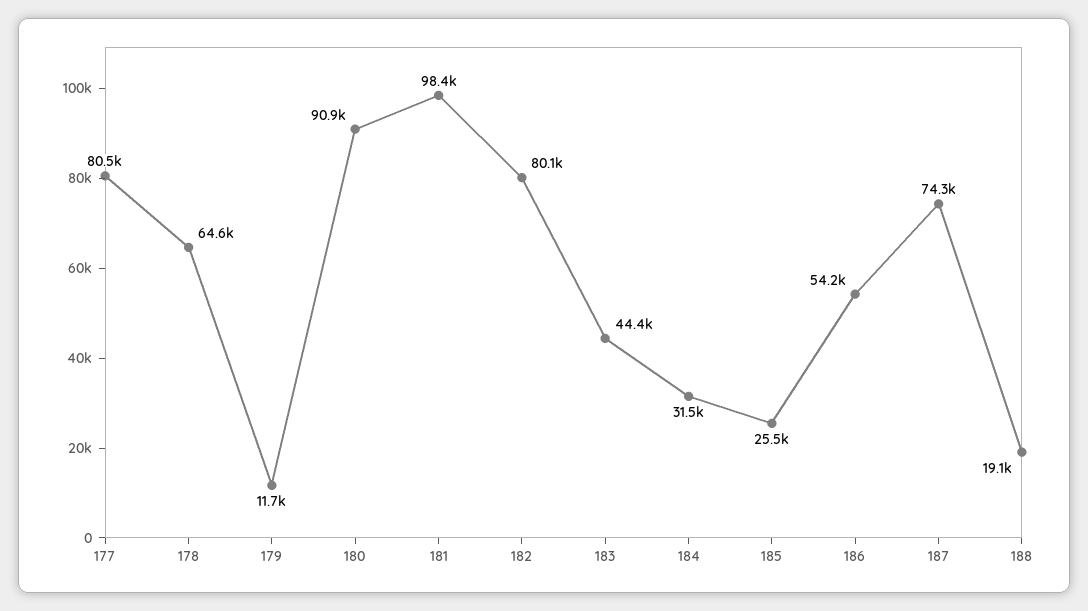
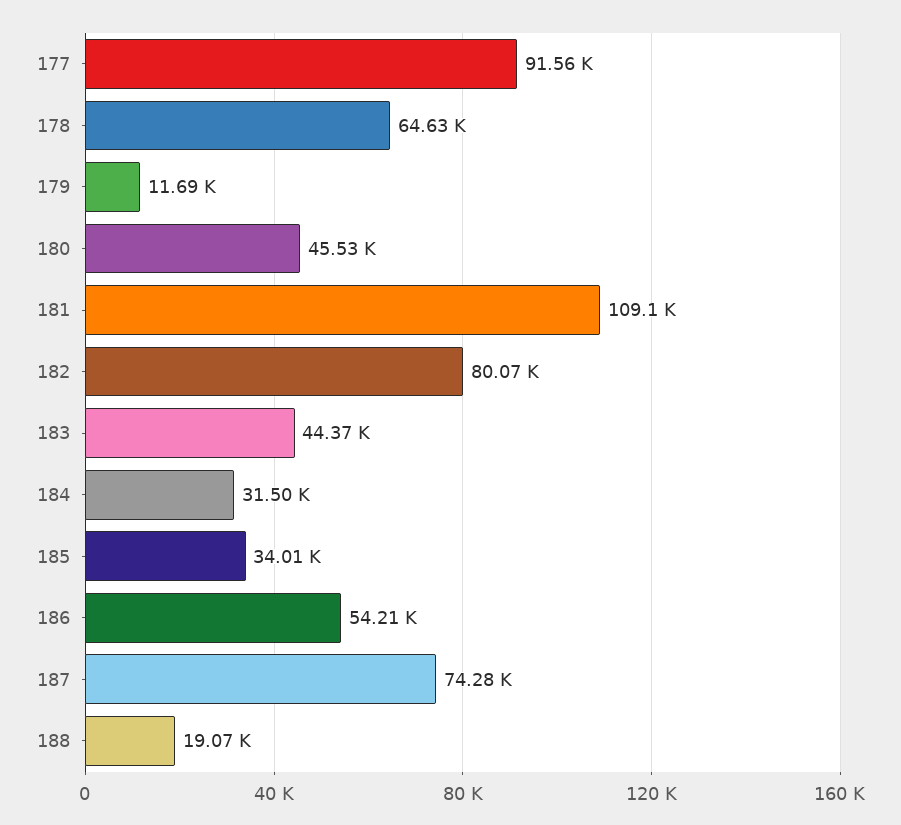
177: 80500 -> 91560
180: 90900 -> 45530
181: 98400 -> 109100
185: 25500 -> 34010

